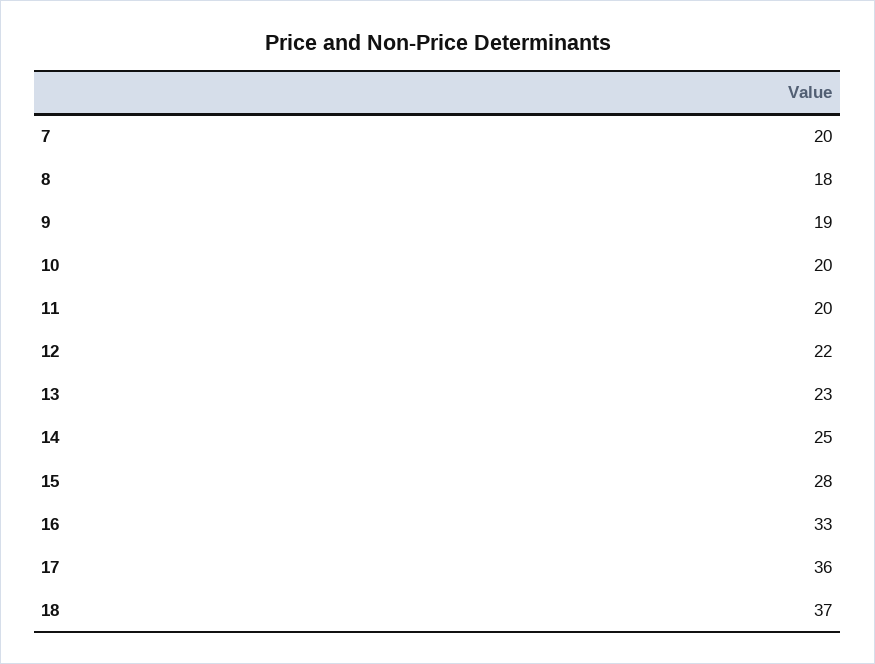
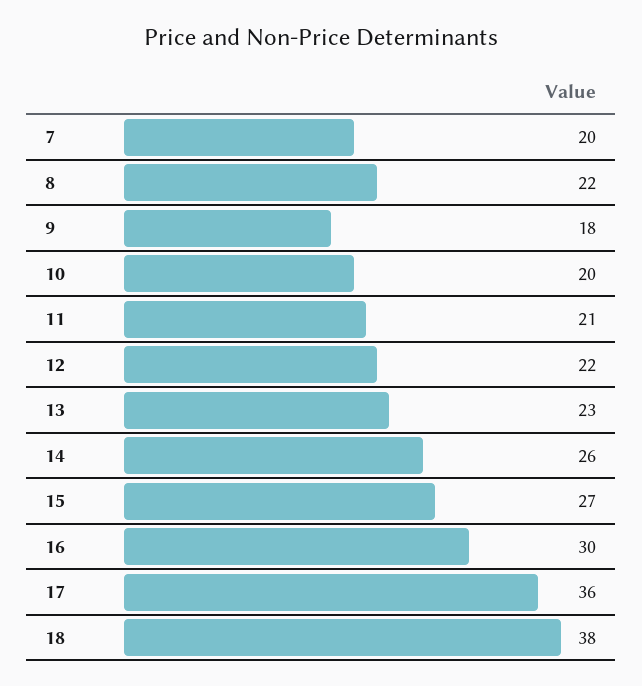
8: 18 -> 22
9: 19 -> 18
11: 20 -> 21
14: 25 -> 26
15: 28 -> 27
16: 33 -> 30
18: 37 -> 38

